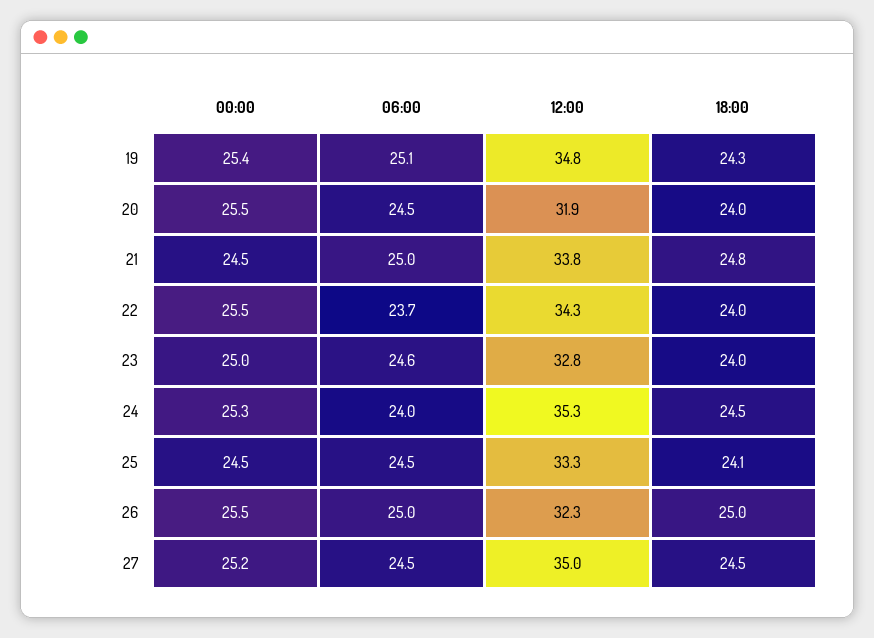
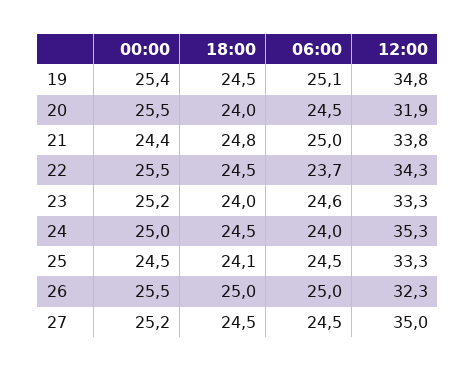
18:00, 19: 24.3 -> 24.5
00:00, 21: 24.5 -> 24.4
18:00, 22: 24 -> 24.5
00:00, 23: 25 -> 25.2
12:00, 23: 32.8 -> 33.3
00:00, 24: 25.3 -> 25

